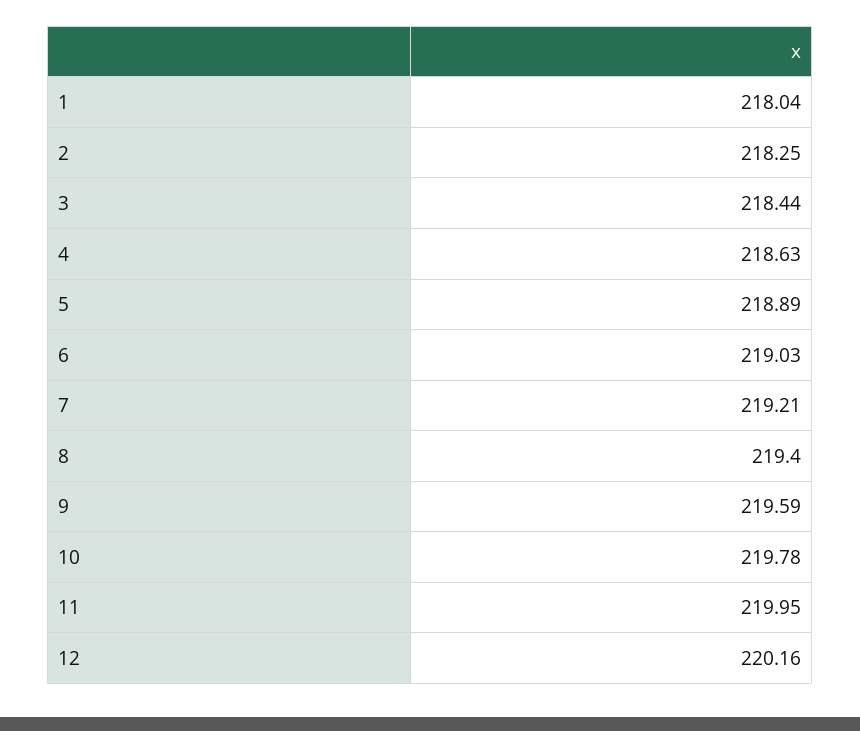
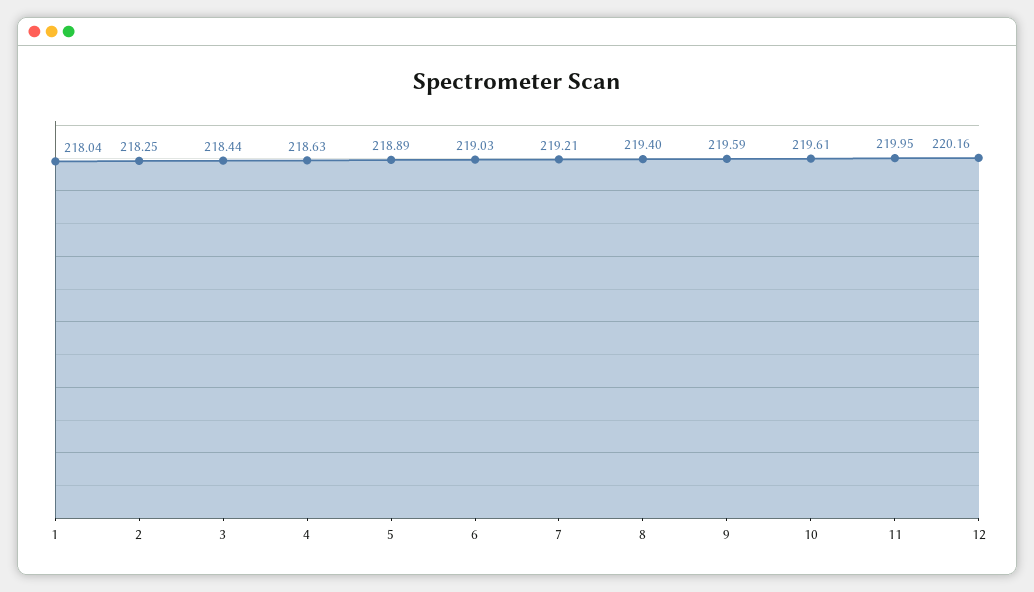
10: 219.78 -> 219.61

